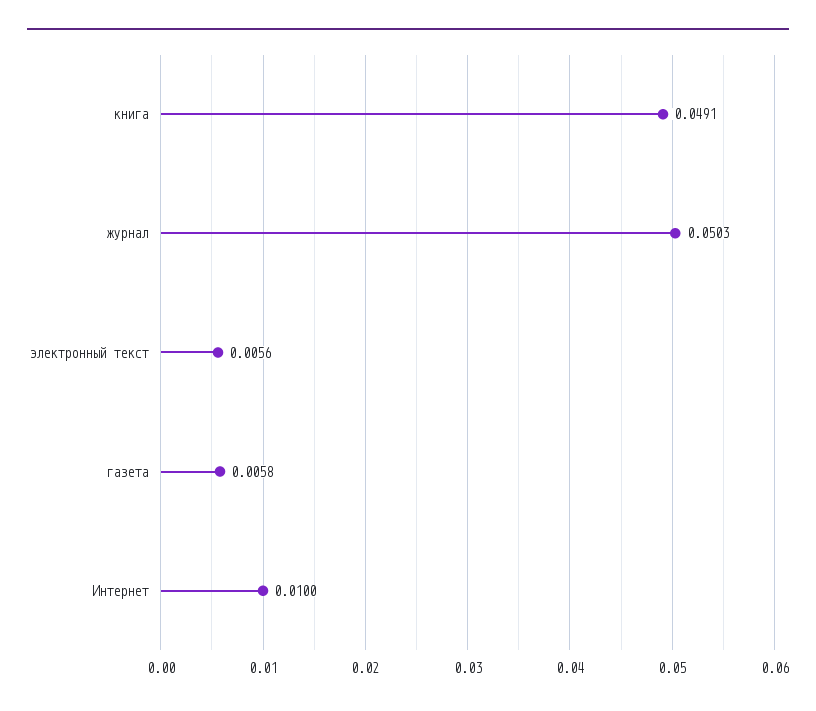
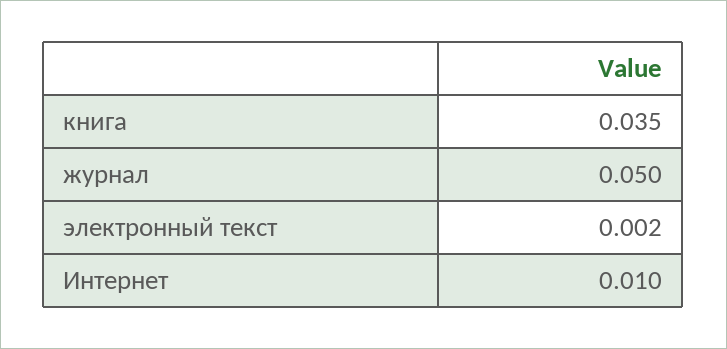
книга: 0.0491 -> 0.035
электронный текст: 0.0056 -> 0.002
газета: 0.0058 -> none

